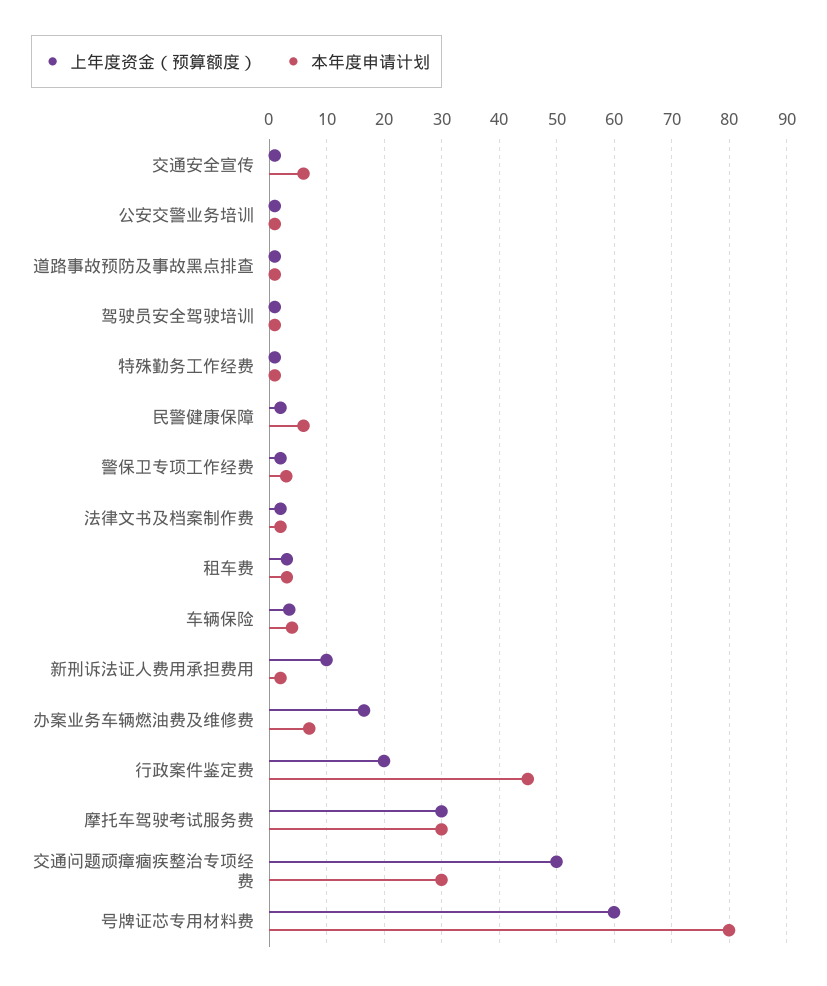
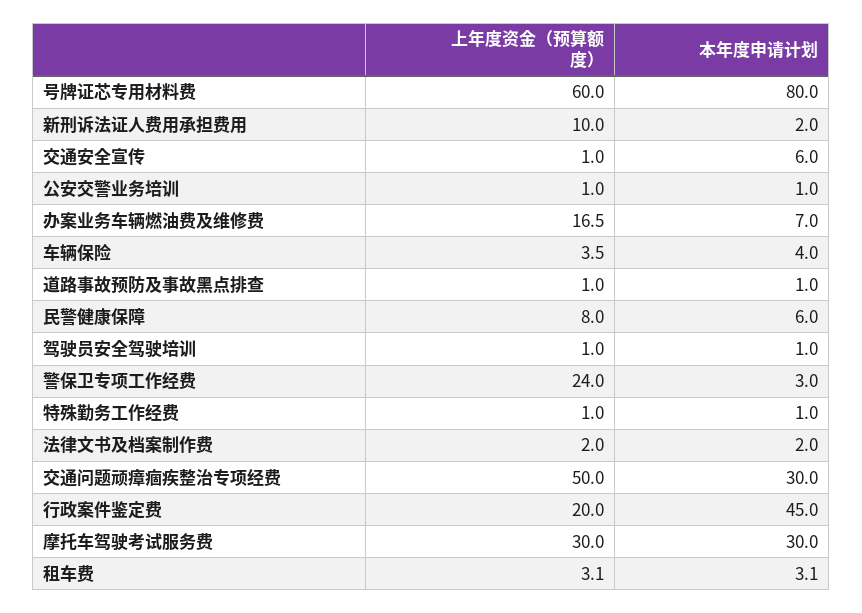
上年度资金（预算额度）, 民警健康保障: 2 -> 8
上年度资金（预算额度）, 警保卫专项工作经费: 2 -> 24

